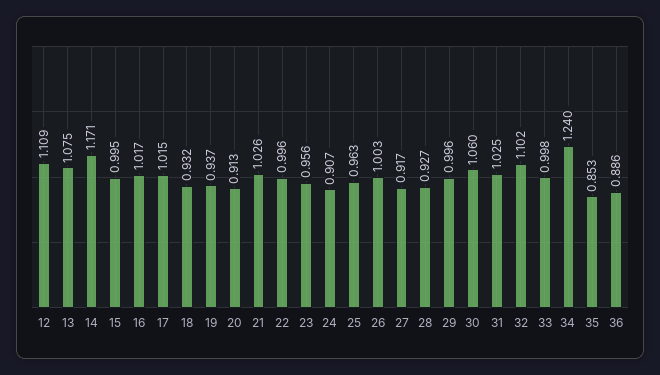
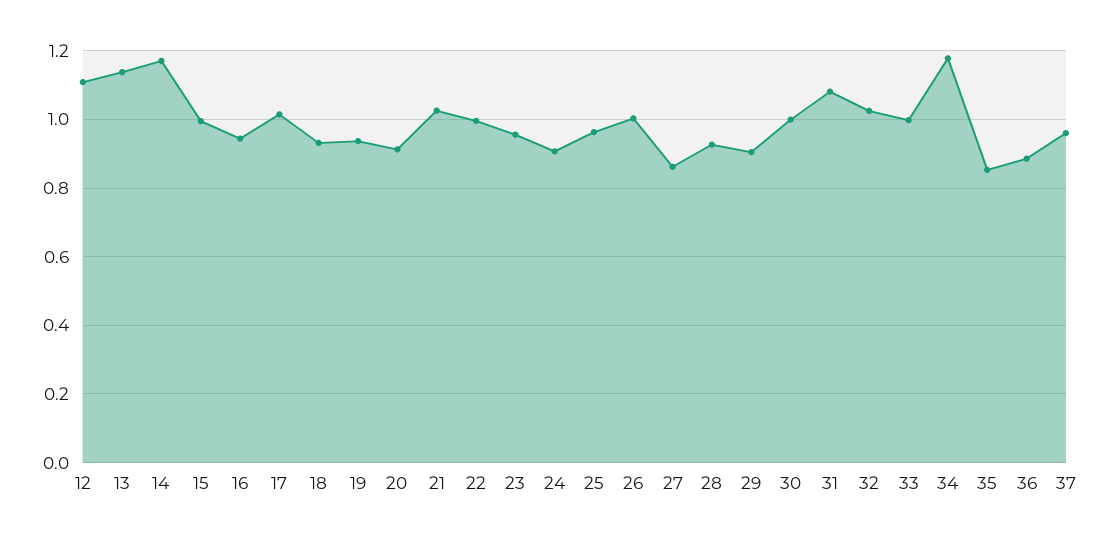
13: 1.075 -> 1.14
16: 1.017 -> 0.94
27: 0.917 -> 0.86
29: 0.996 -> 0.9
30: 1.06 -> 1
31: 1.025 -> 1.08
32: 1.102 -> 1.02
34: 1.24 -> 1.18
37: none -> 0.96

